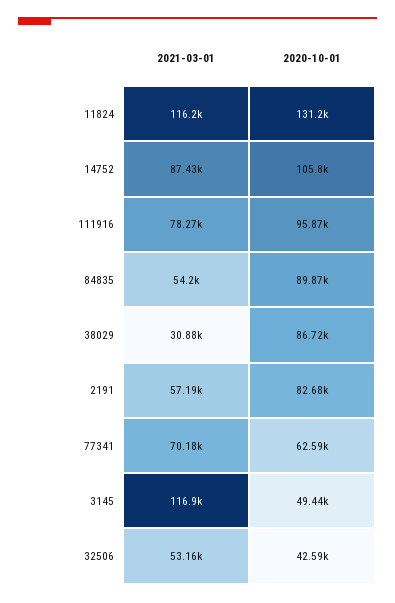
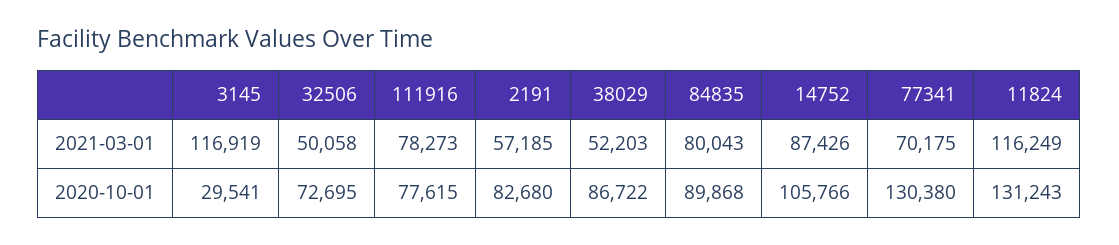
2020-10-01, 111916: 95870 -> 77615
2021-03-01, 84835: 54200 -> 80043
2021-03-01, 38029: 30880 -> 52203
2020-10-01, 77341: 62590 -> 130380
2020-10-01, 3145: 49440 -> 29541
2021-03-01, 32506: 53160 -> 50058
2020-10-01, 32506: 42590 -> 72695

